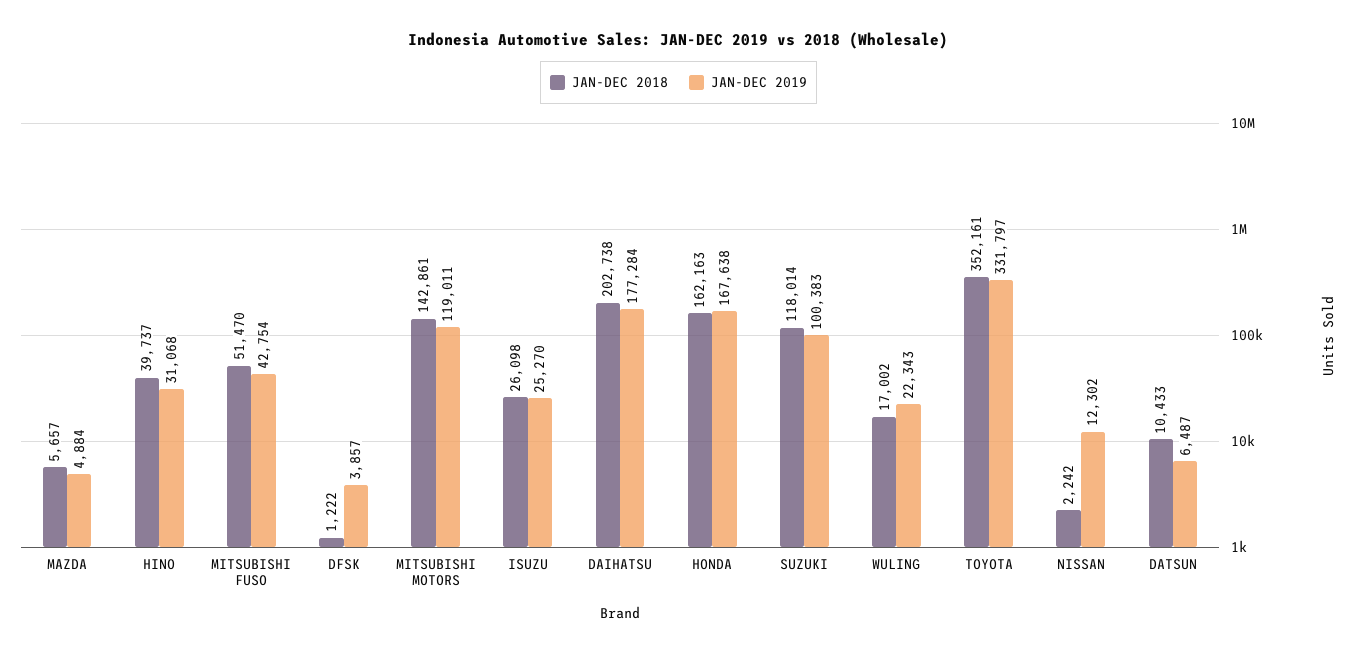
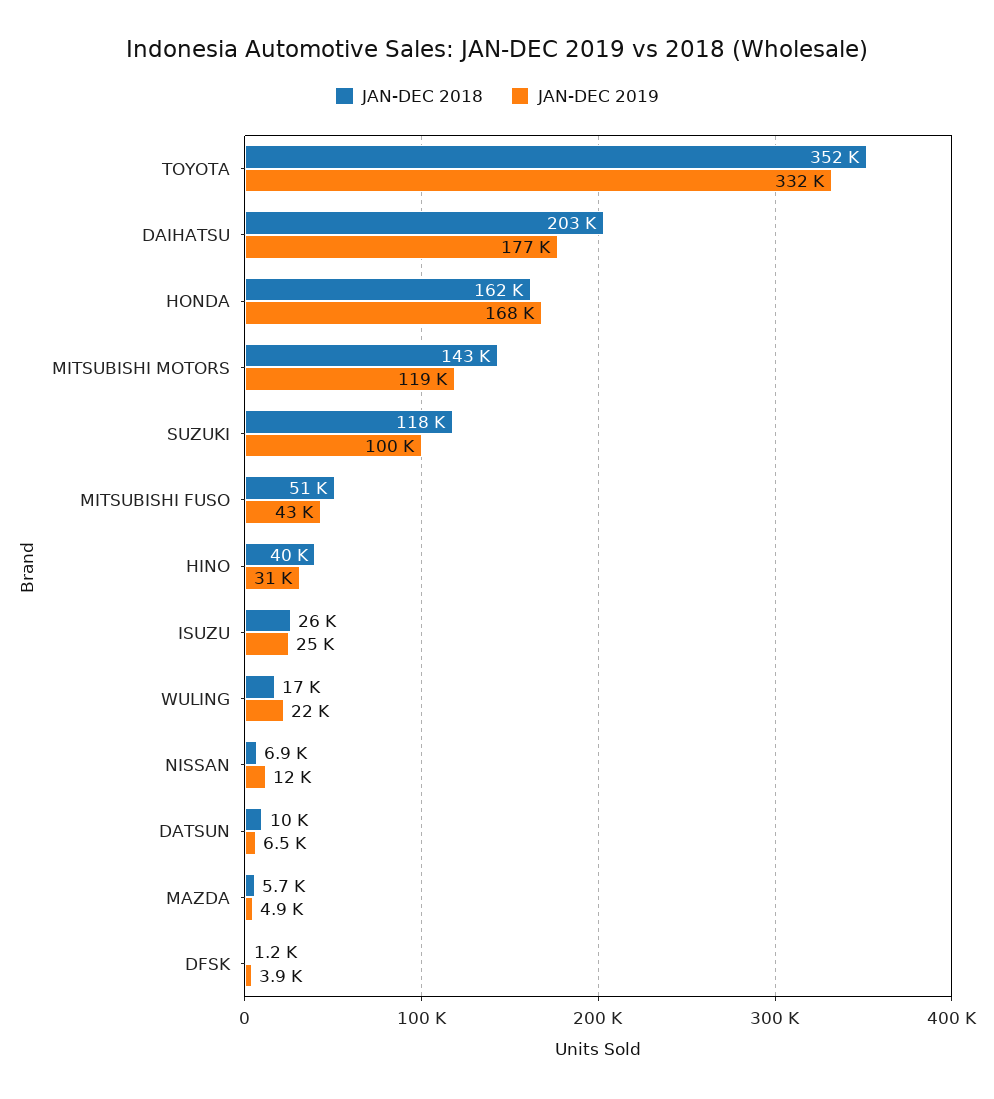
JAN-DEC 2018, NISSAN: 2242 -> 6900

